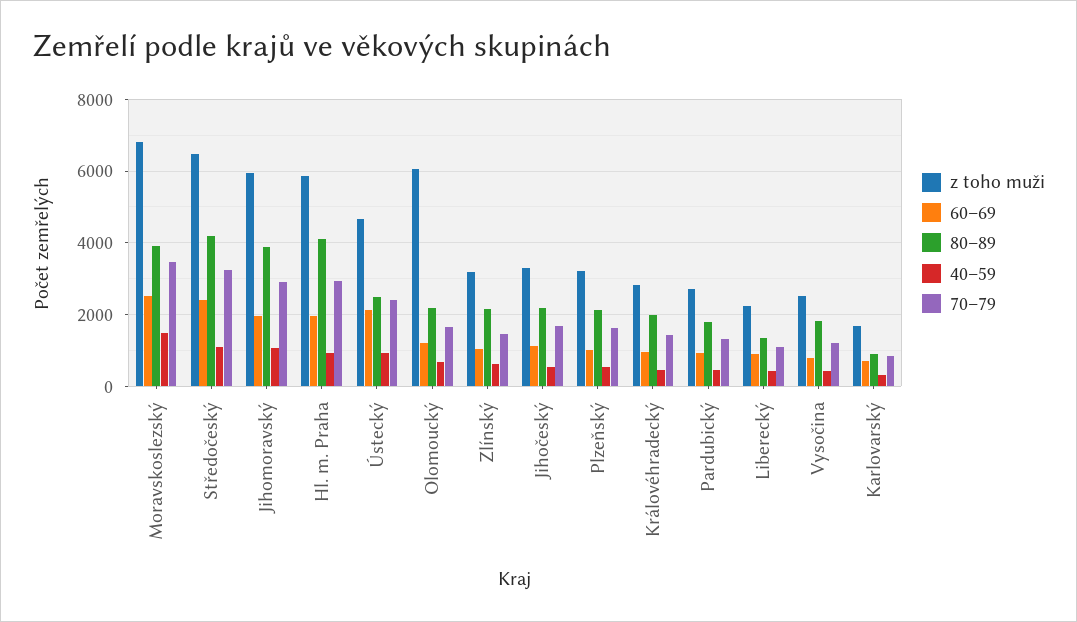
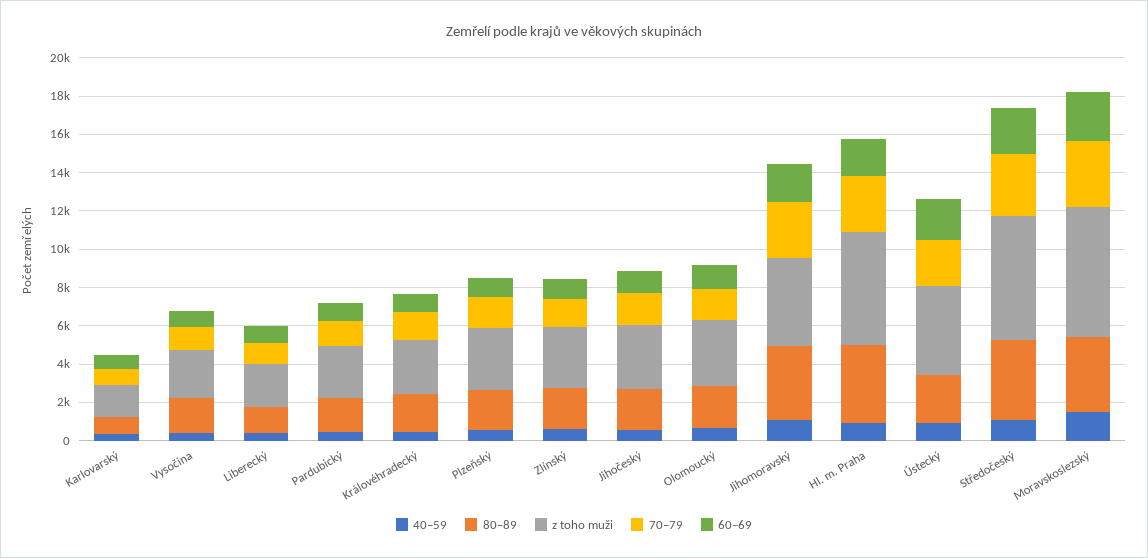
z toho muži, Jihomoravský: 6000 -> 4500
z toho muži, Olomoucký: 6000 -> 3500

